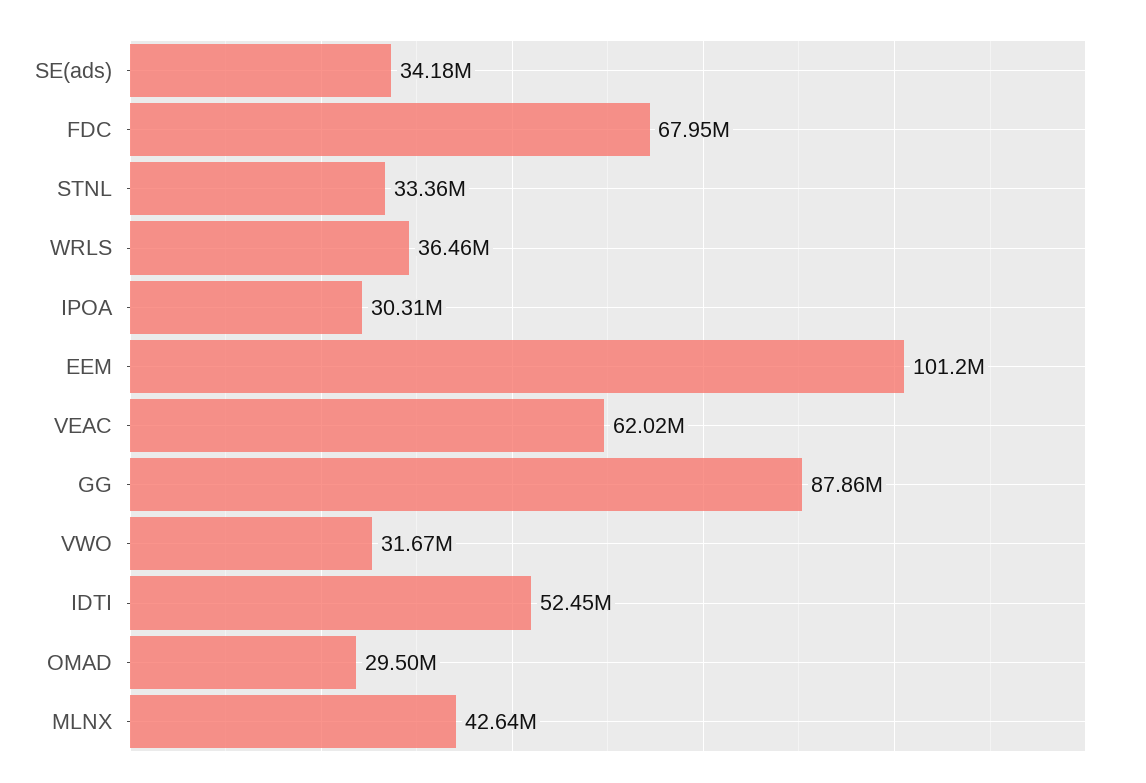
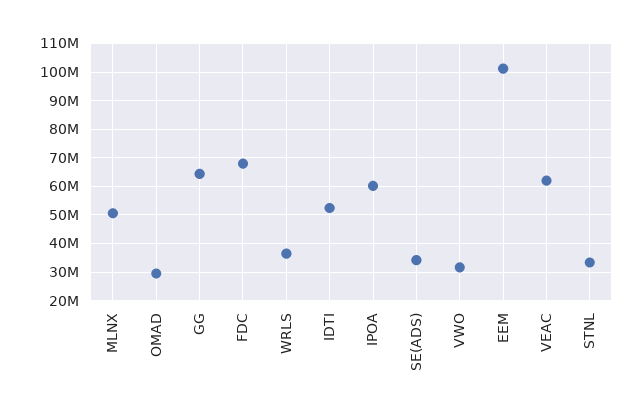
IPOA: 30310000 -> 60000000
GG: 87860000 -> 65000000
MLNX: 42640000 -> 50000000

